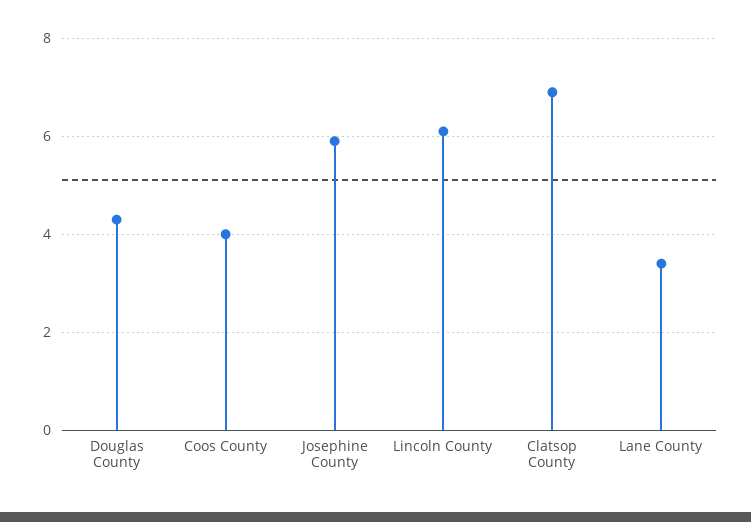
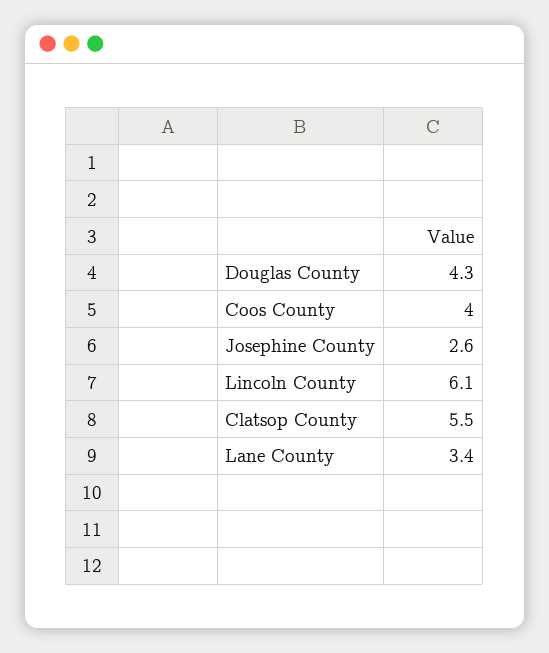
Josephine County: 6 -> 2.6
Clatsop County: 7 -> 5.5

